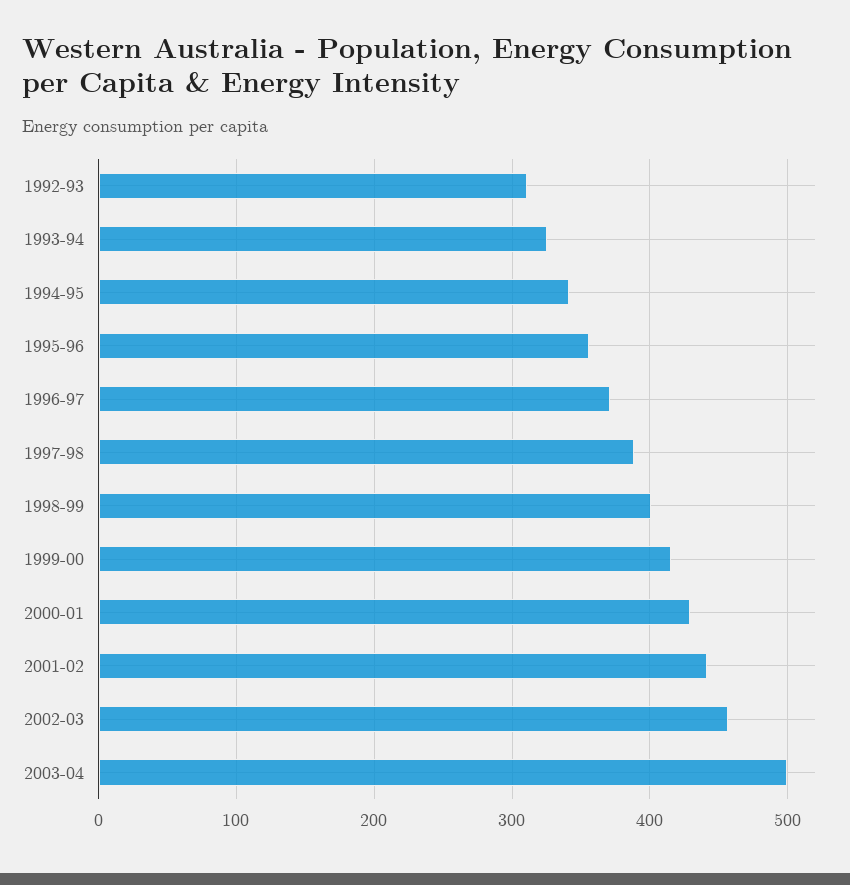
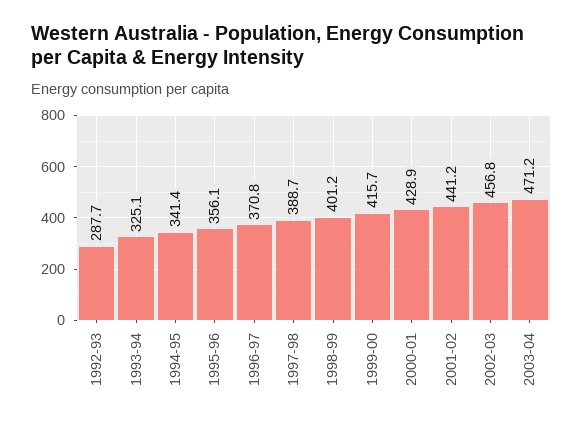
1992-93: 310 -> 287.7
2003-04: 500 -> 471.2

